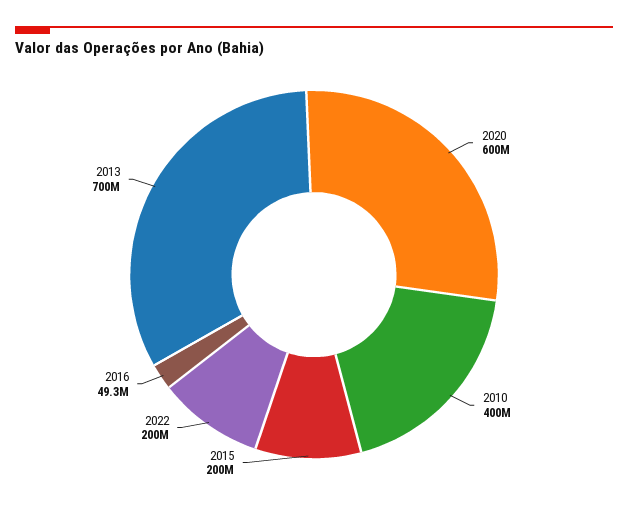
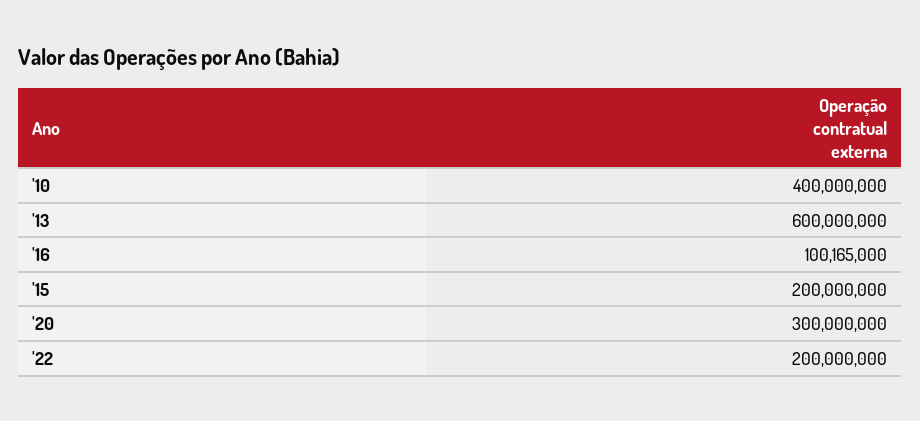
2020: 600000000 -> 300000000
2016: 49300000 -> 100165000
2013: 700000000 -> 600000000

